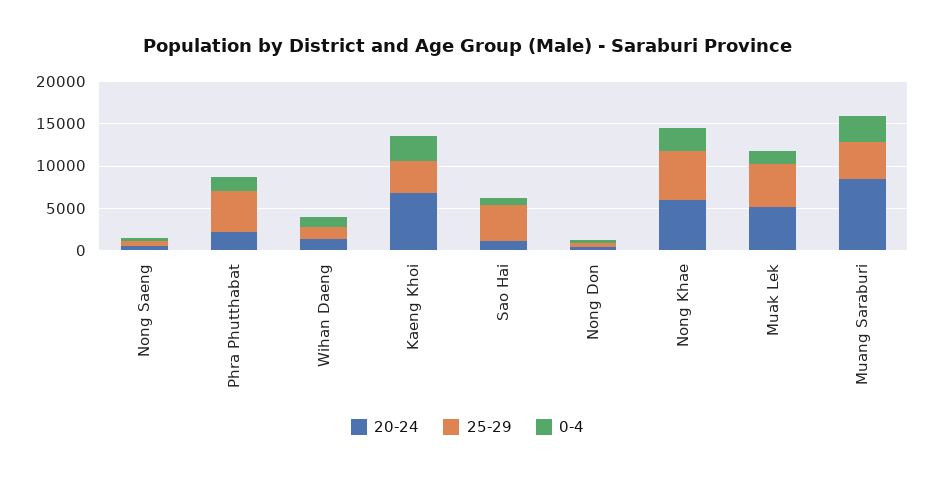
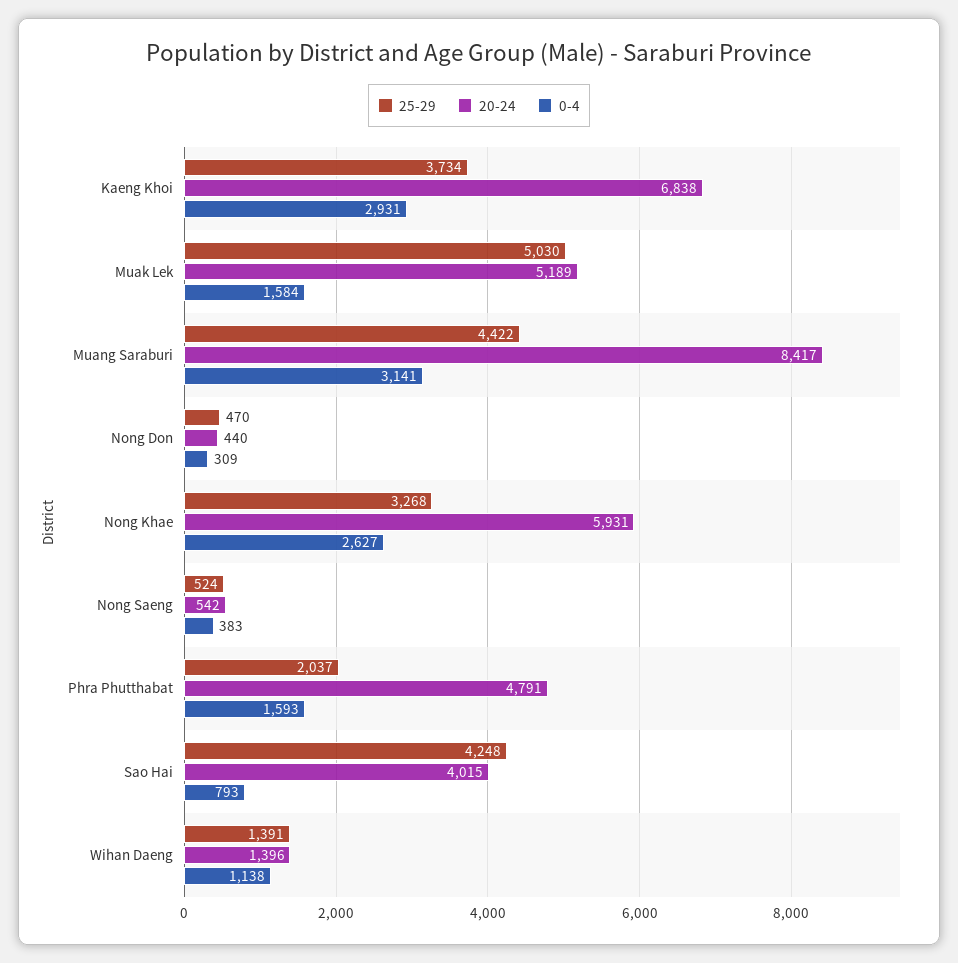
20-24, Phra Phutthabat: 2000 -> 4791
25-29, Phra Phutthabat: 5000 -> 2037
20-24, Sao Hai: 1000 -> 4015
25-29, Nong Khae: 6000 -> 3268

